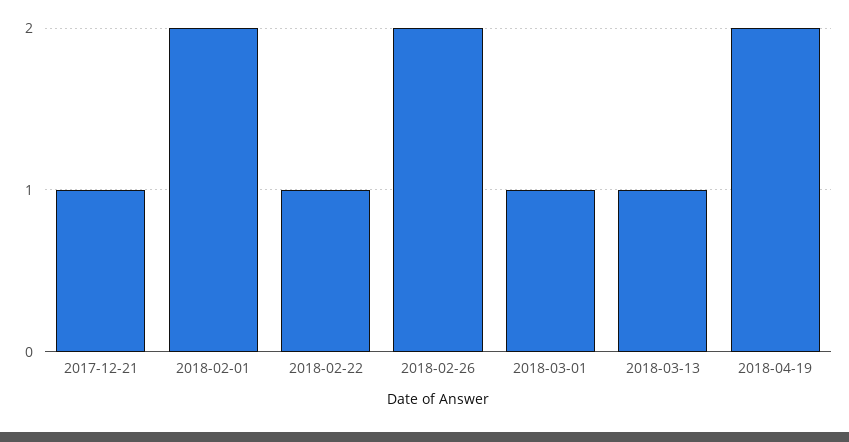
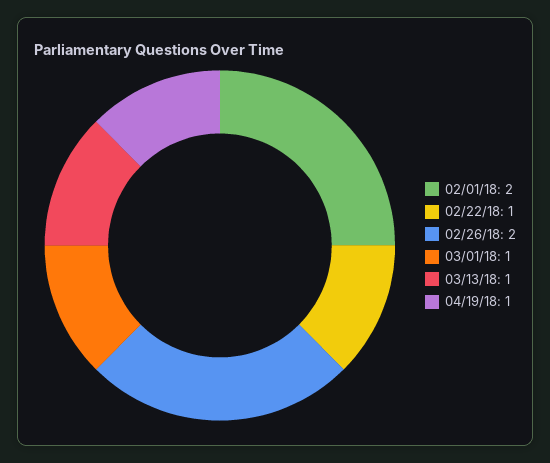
2017-12-21: 1 -> none
2018-04-19: 2 -> 1

